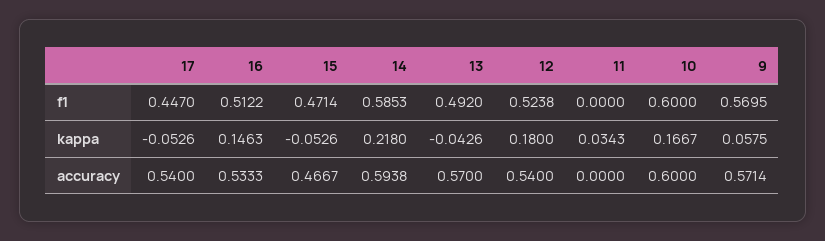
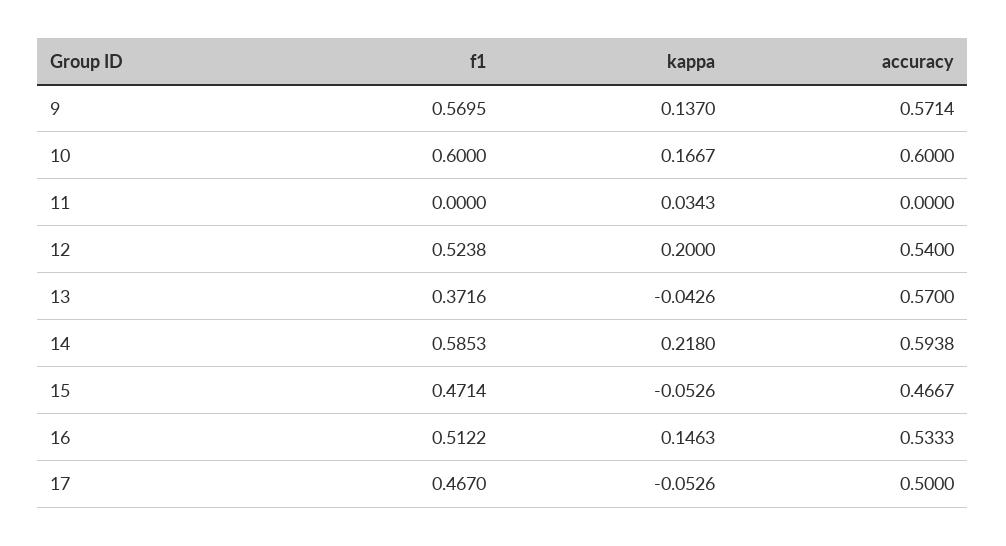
17, f1: 0.447 -> 0.467
13, f1: 0.492 -> 0.3716
12, kappa: 0.18 -> 0.2
9, kappa: 0.0575 -> 0.137
17, accuracy: 0.54 -> 0.5

